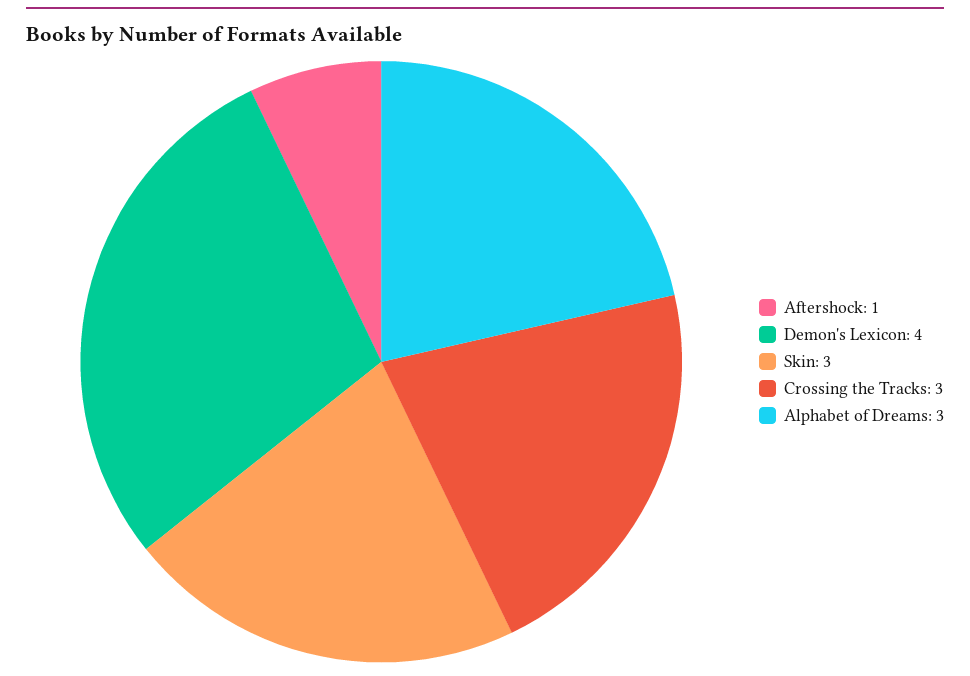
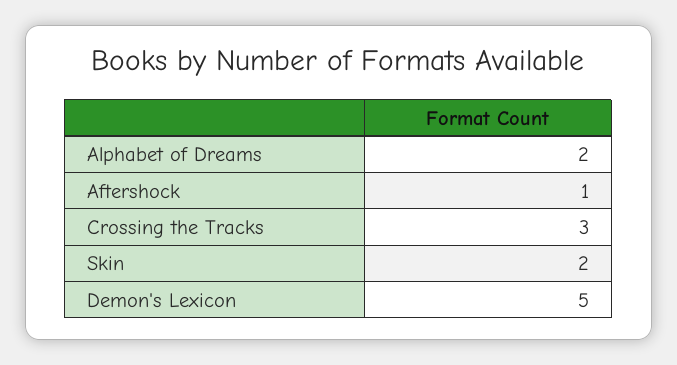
Demon's Lexicon: 4 -> 5
Skin: 3 -> 2
Alphabet of Dreams: 3 -> 2

